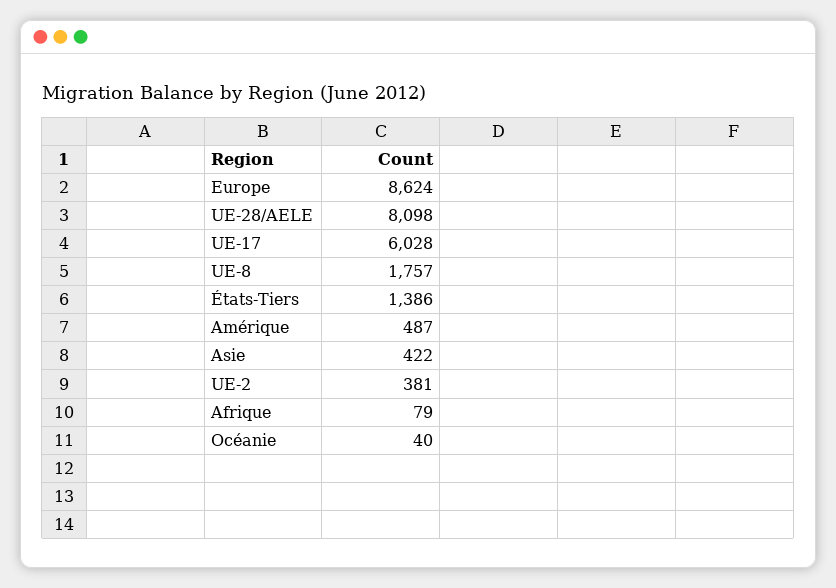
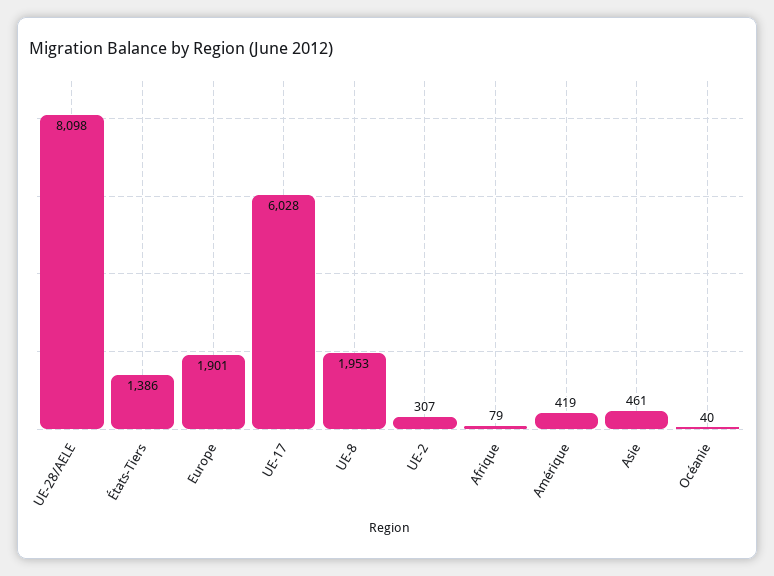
Europe: 8624 -> 1901
UE-8: 1757 -> 1953
Amérique: 487 -> 419
Asie: 422 -> 461
UE-2: 381 -> 307

